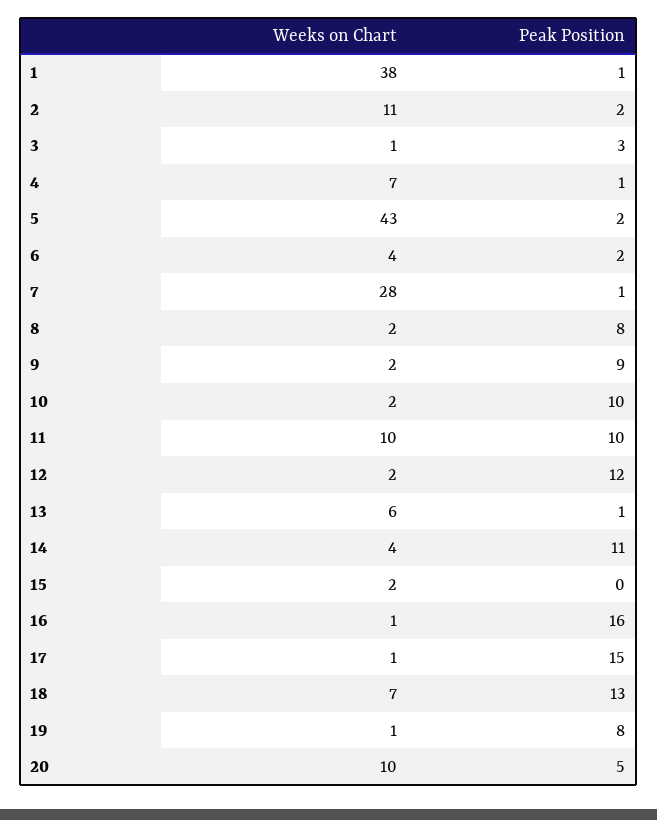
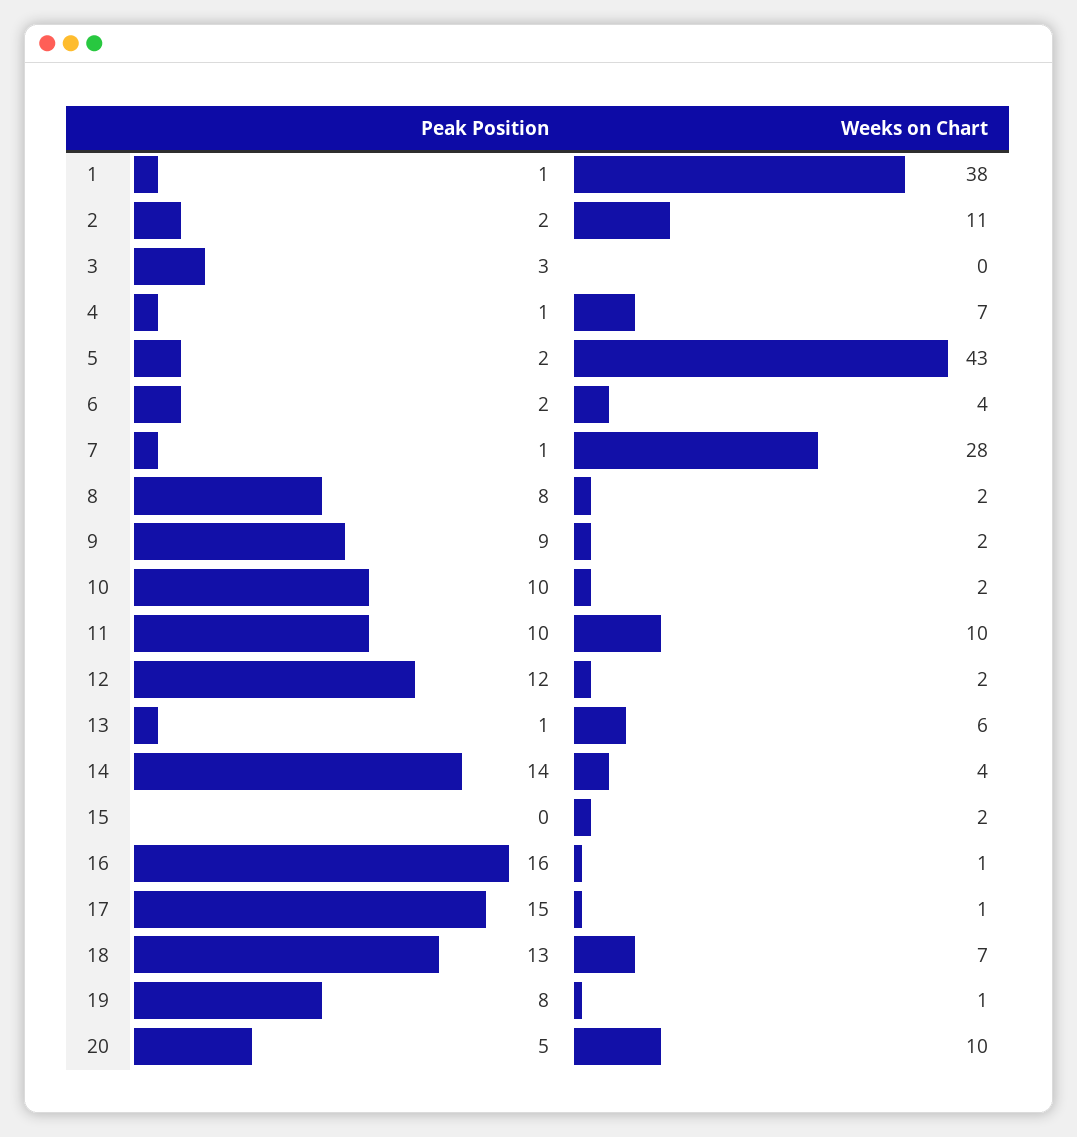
Weeks on Chart, 3: 1 -> 0
Peak Position, 14: 11 -> 14

